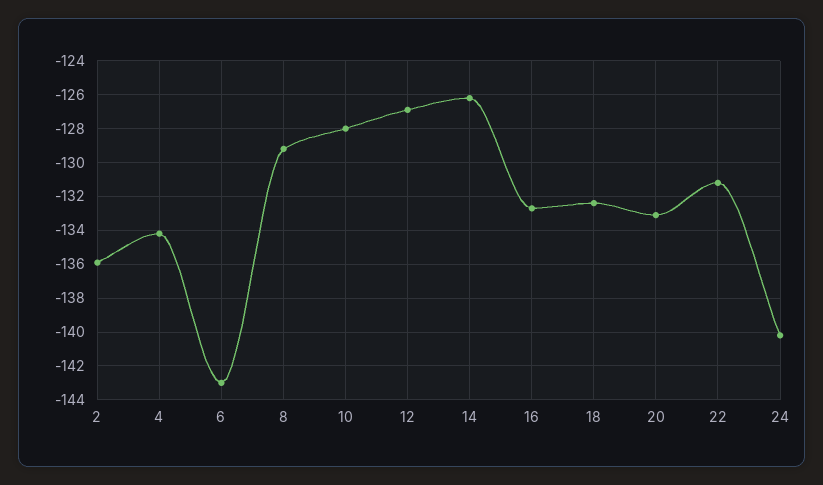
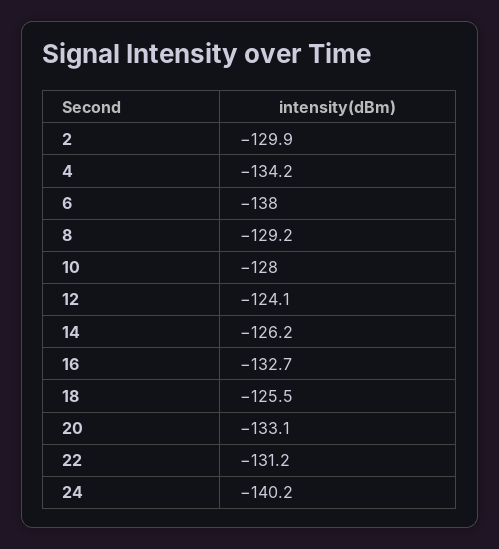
2: -136 -> -129.9
6: -143 -> -138
12: -127 -> -124.1
18: -132.5 -> -125.5

